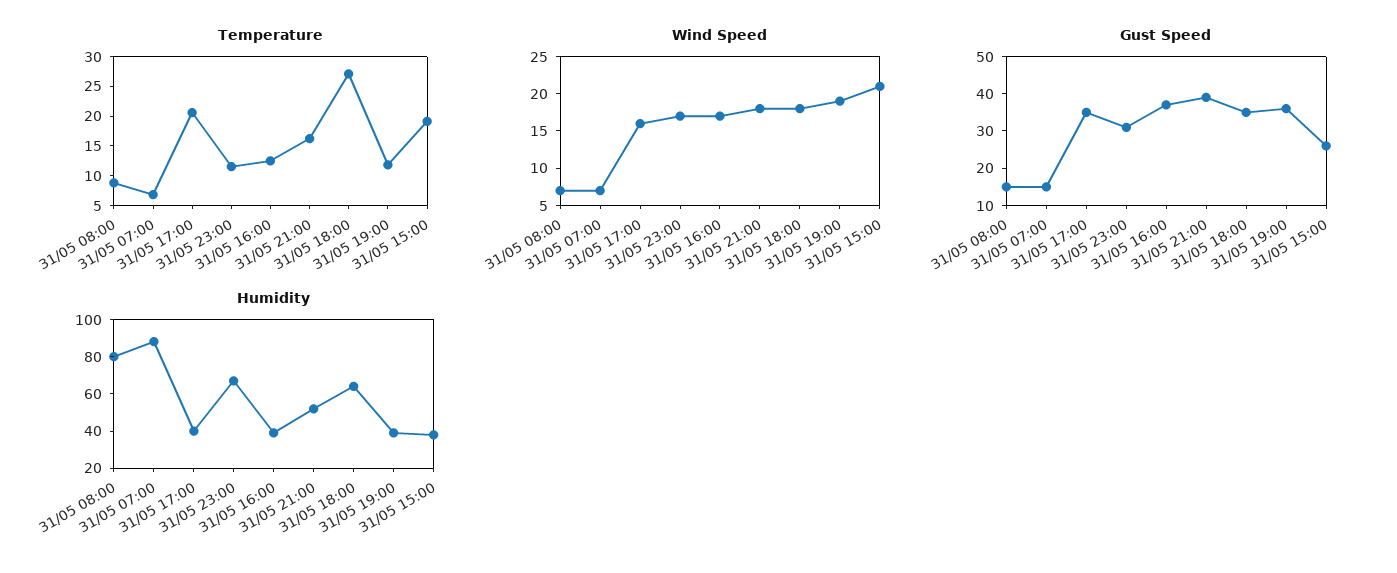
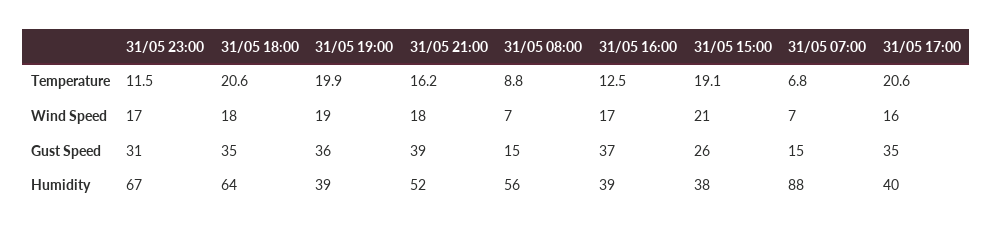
Temperature, 31/05 18:00: 27.5 -> 20.6
Temperature, 31/05 19:00: 12.5 -> 19.9
Humidity, 31/05 08:00: 80 -> 56

